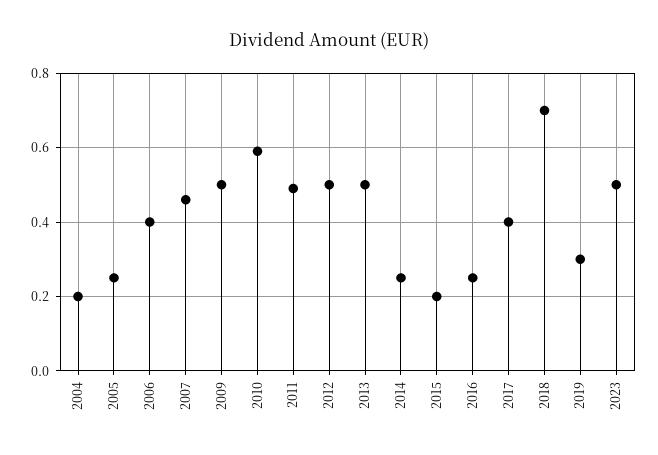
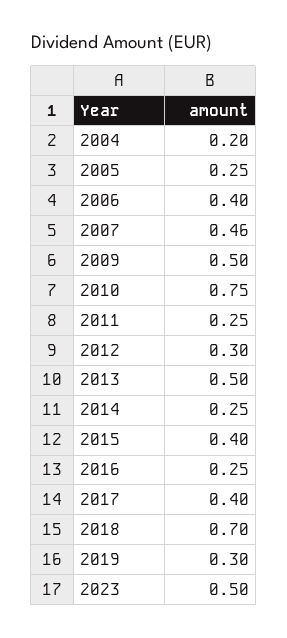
2010: 0.6 -> 0.75
2011: 0.5 -> 0.25
2012: 0.5 -> 0.3
2015: 0.2 -> 0.4

